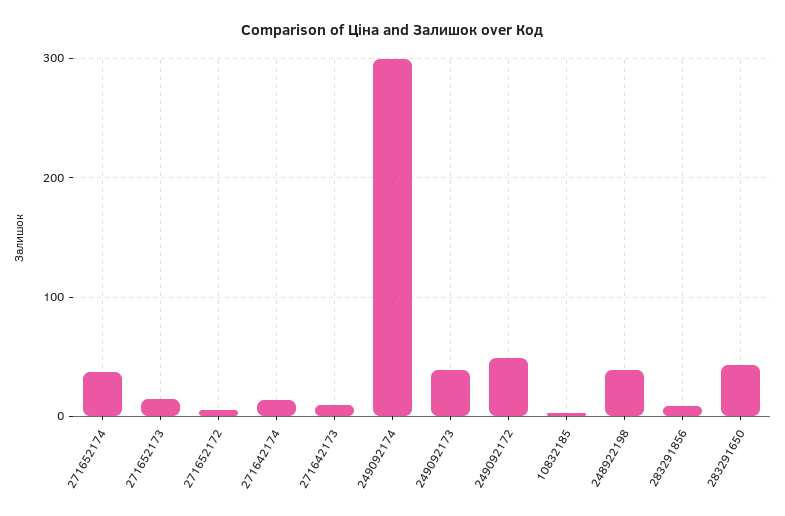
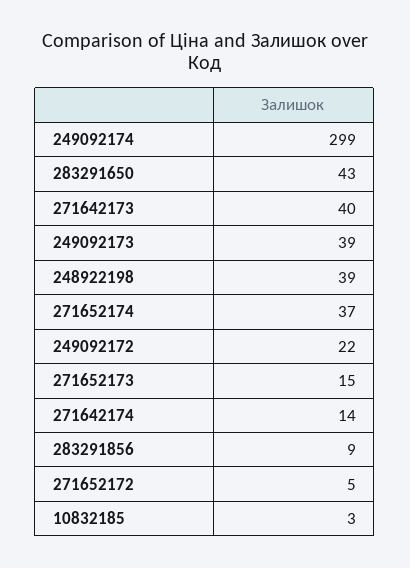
271642173: 10 -> 40
249092172: 50 -> 22

